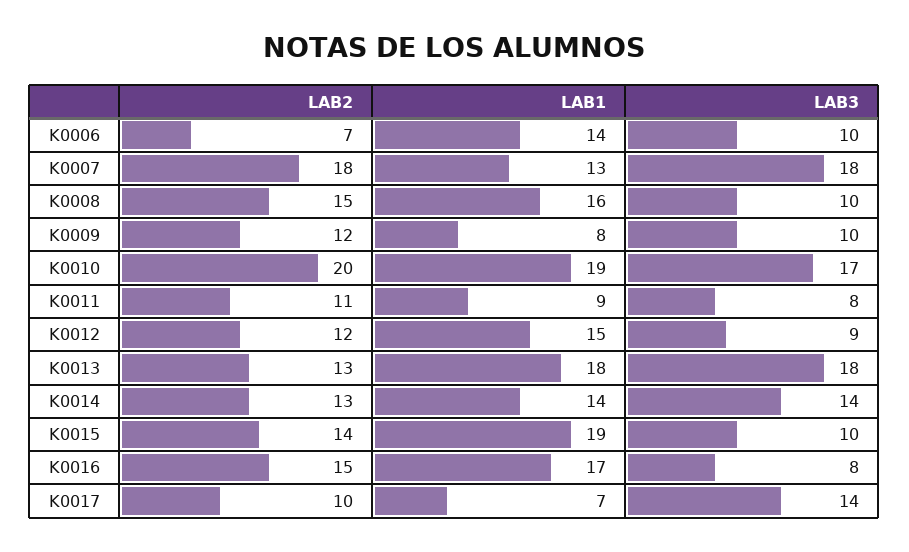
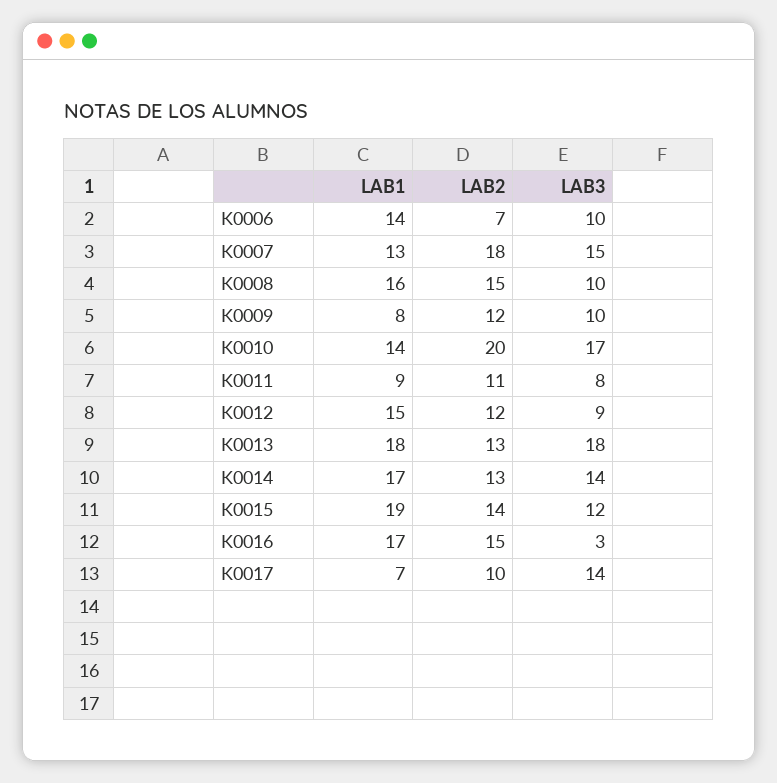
LAB3, K0007: 18 -> 15
LAB1, K0010: 19 -> 14
LAB1, K0014: 14 -> 17
LAB3, K0015: 10 -> 12
LAB3, K0016: 8 -> 3

